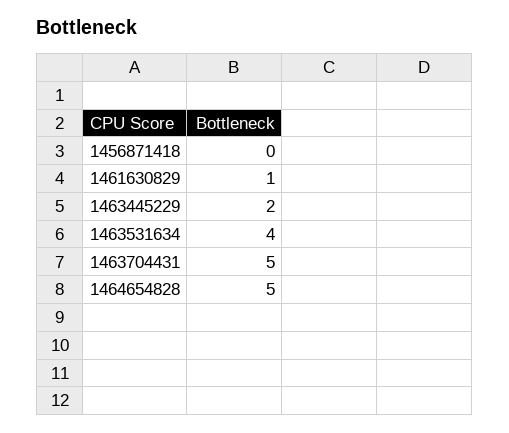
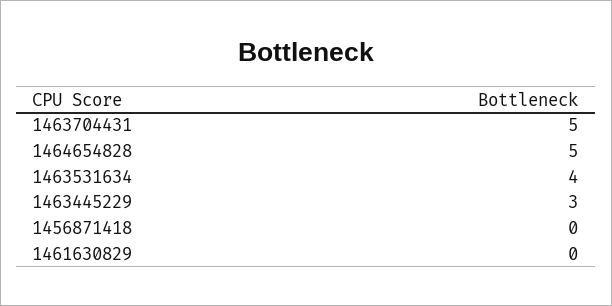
1461630829: 1 -> 0
1463445229: 2 -> 3

